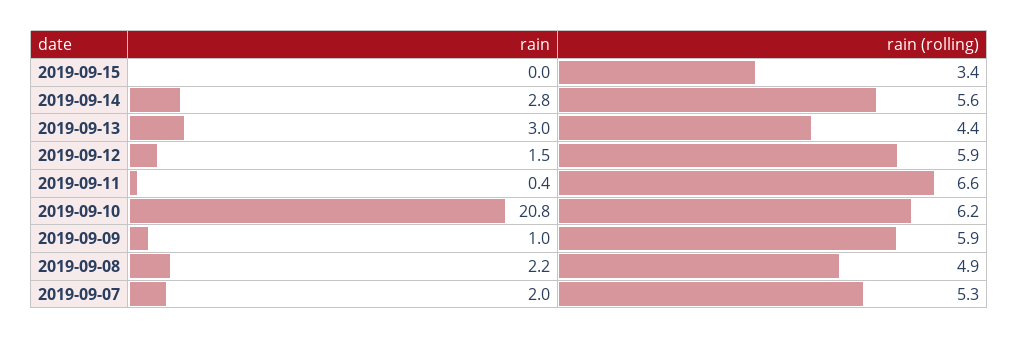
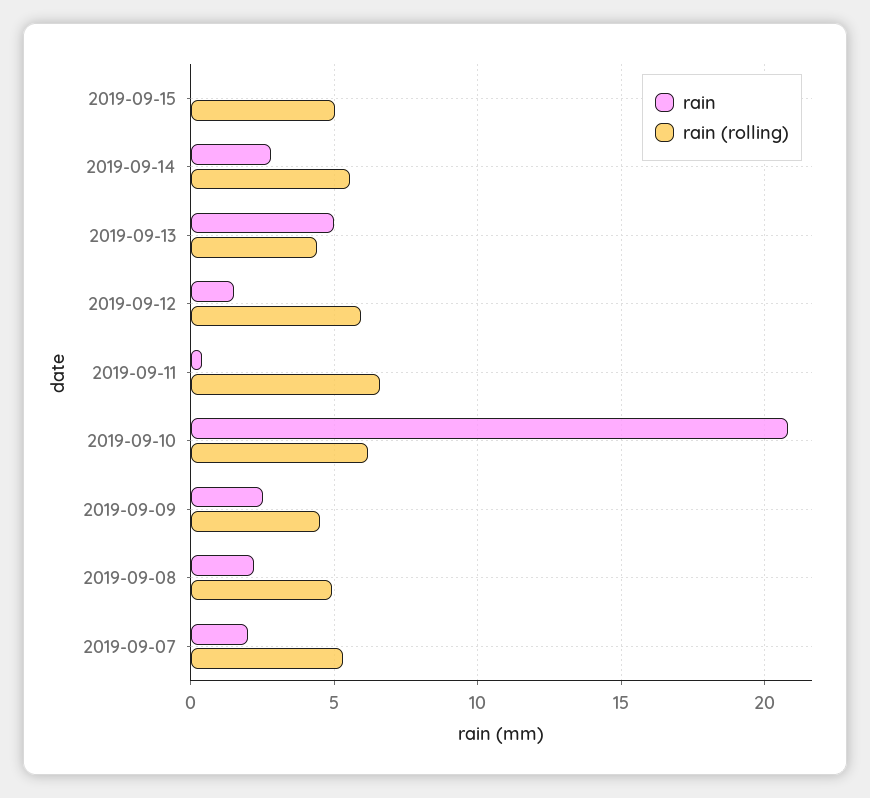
rain (rolling), 2019-09-15: 3.4 -> 5
rain, 2019-09-13: 3 -> 5
rain, 2019-09-09: 1 -> 2.5
rain (rolling), 2019-09-09: 5.9 -> 4.5

